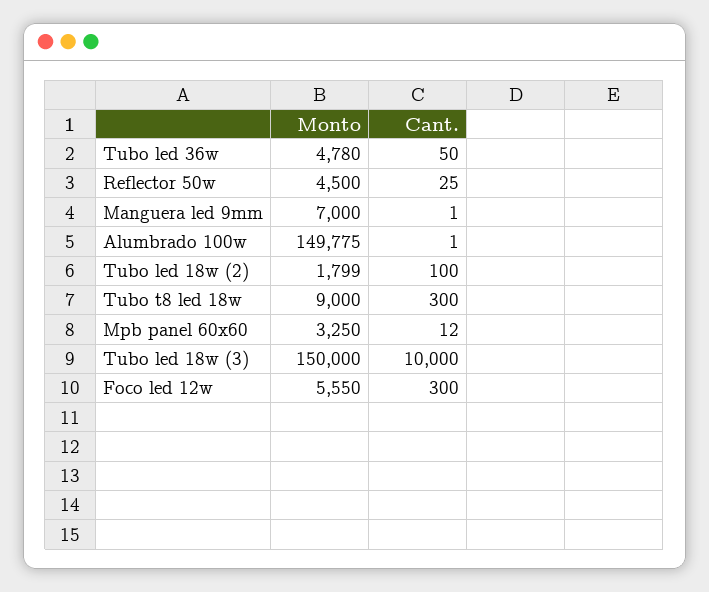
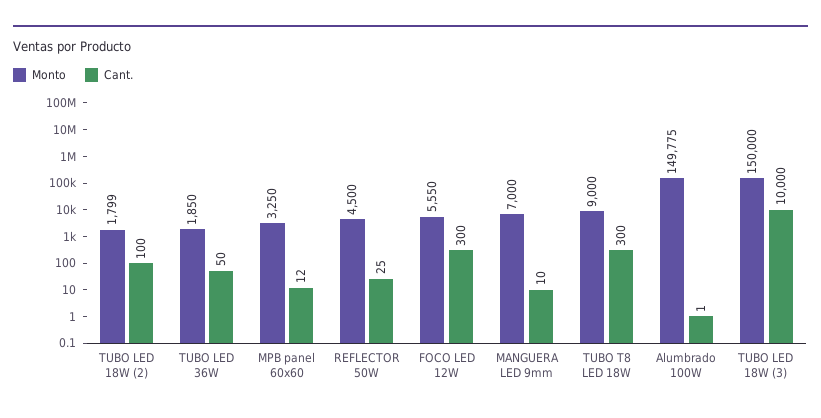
Monto, Tubo led 36w: 4780 -> 1850
Cant., Manguera led 9mm: 1 -> 10

